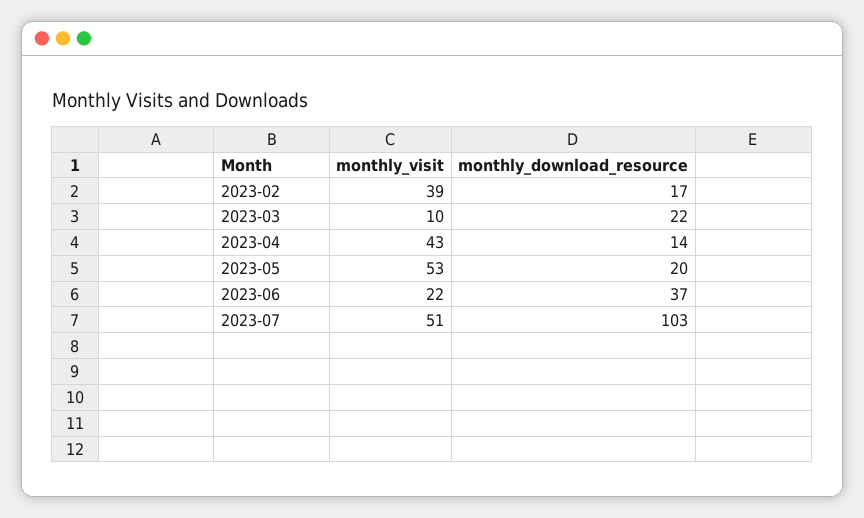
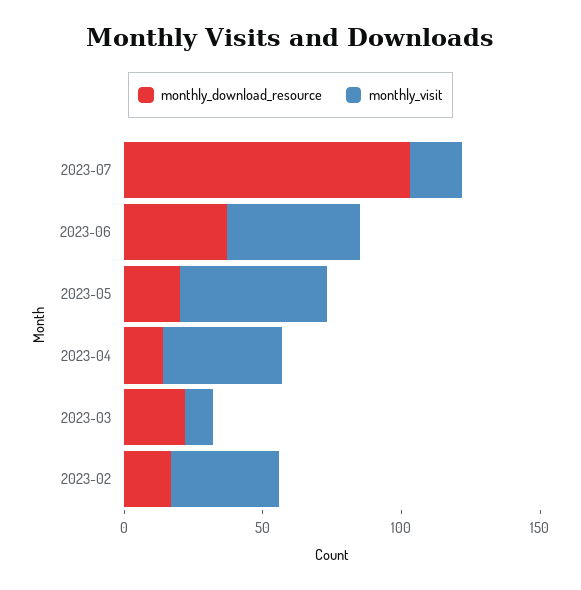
monthly_visit, 2023-06: 22 -> 50
monthly_visit, 2023-07: 51 -> 20

